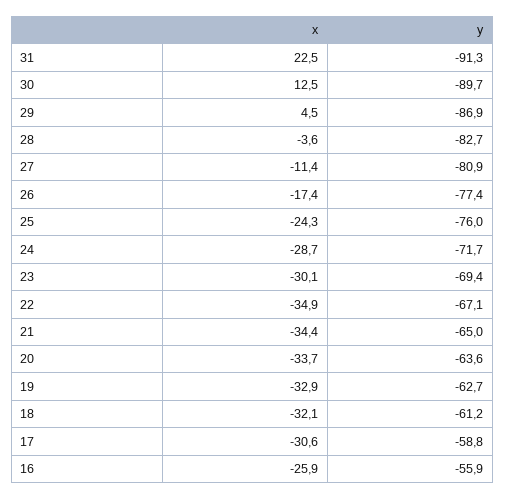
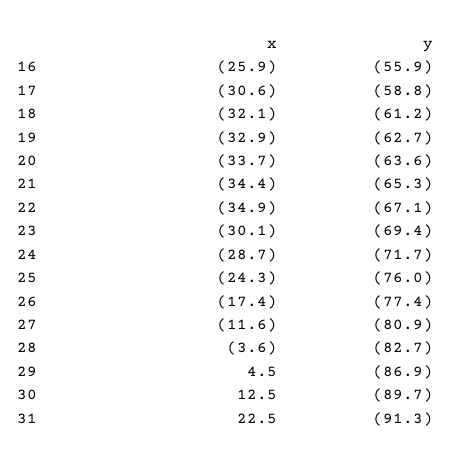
x, 27: -11.4 -> -11.6
y, 21: -65 -> -65.3

